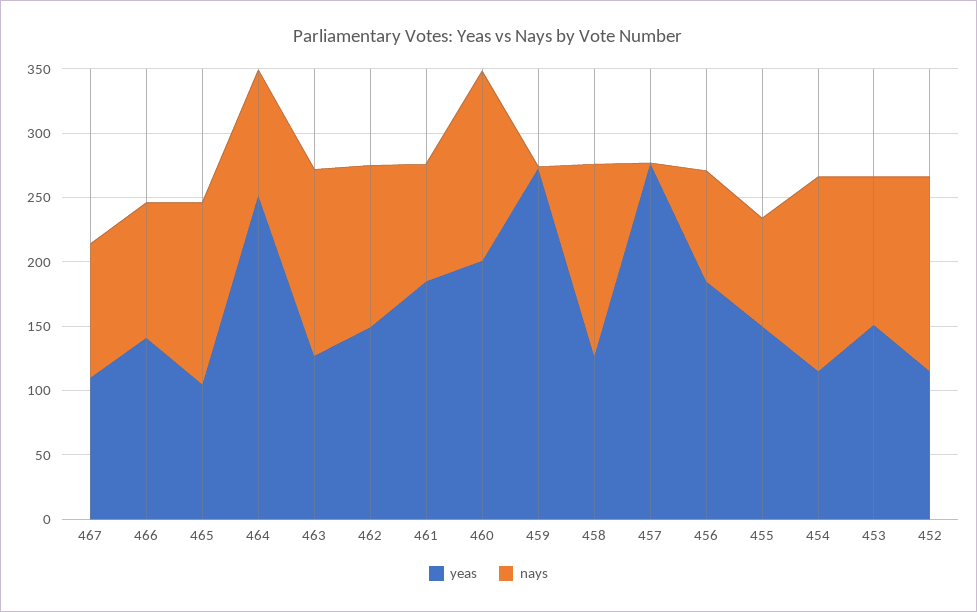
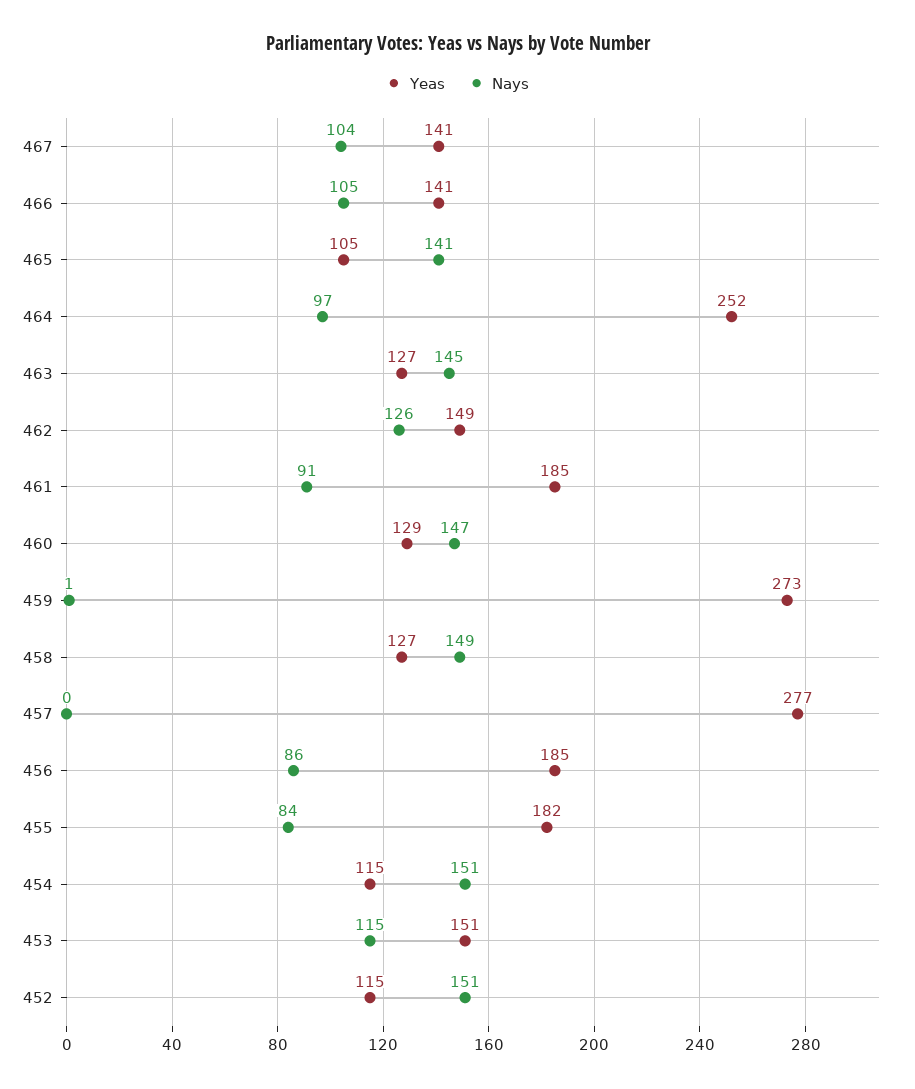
yeas, 467: 110 -> 141
yeas, 460: 200 -> 129
yeas, 455: 150 -> 182

